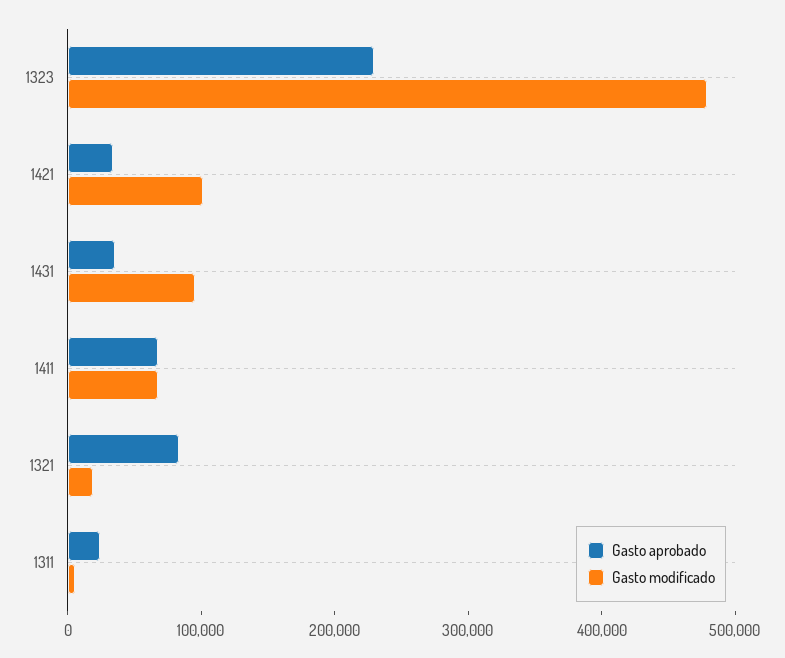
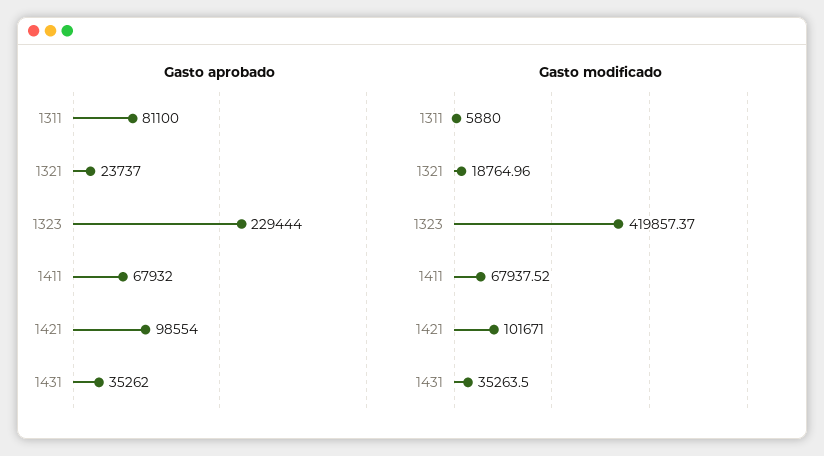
Gasto modificado, 1323: 480000 -> 419857.37
Gasto aprobado, 1421: 40000 -> 98554
Gasto modificado, 1431: 100000 -> 35263.5
Gasto aprobado, 1321: 80000 -> 23737
Gasto aprobado, 1311: 20000 -> 81100

